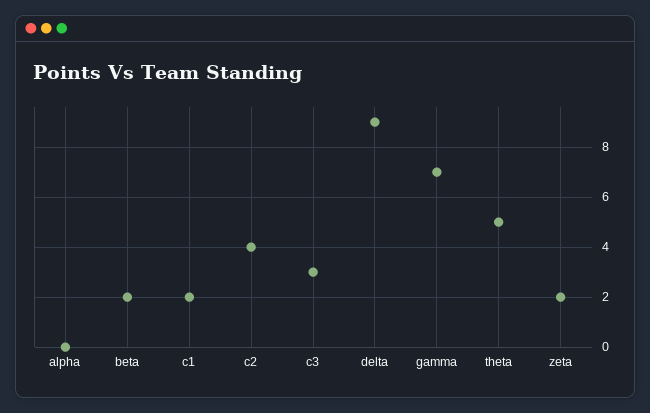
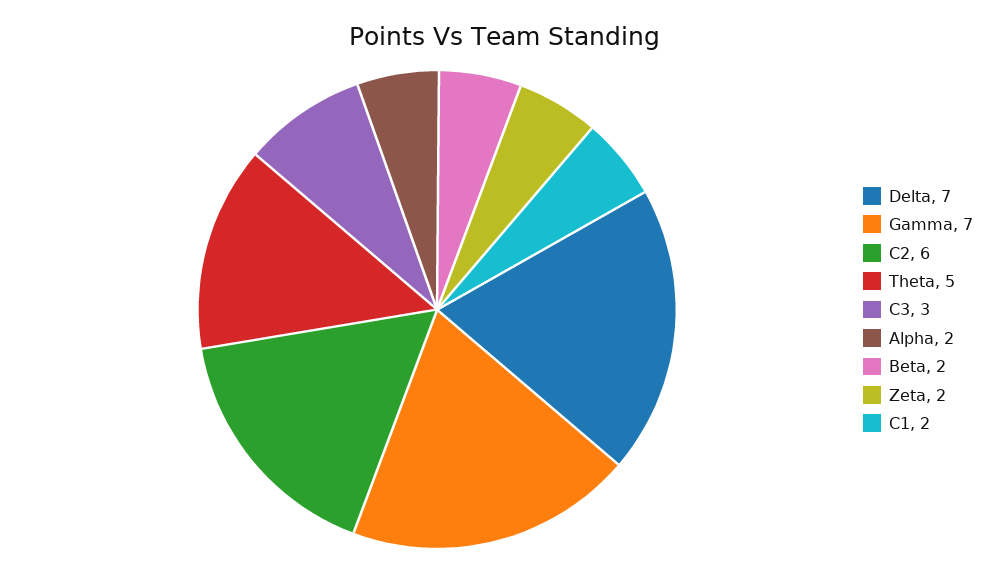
alpha: 0 -> 2
c2: 4 -> 6
delta: 9 -> 7

